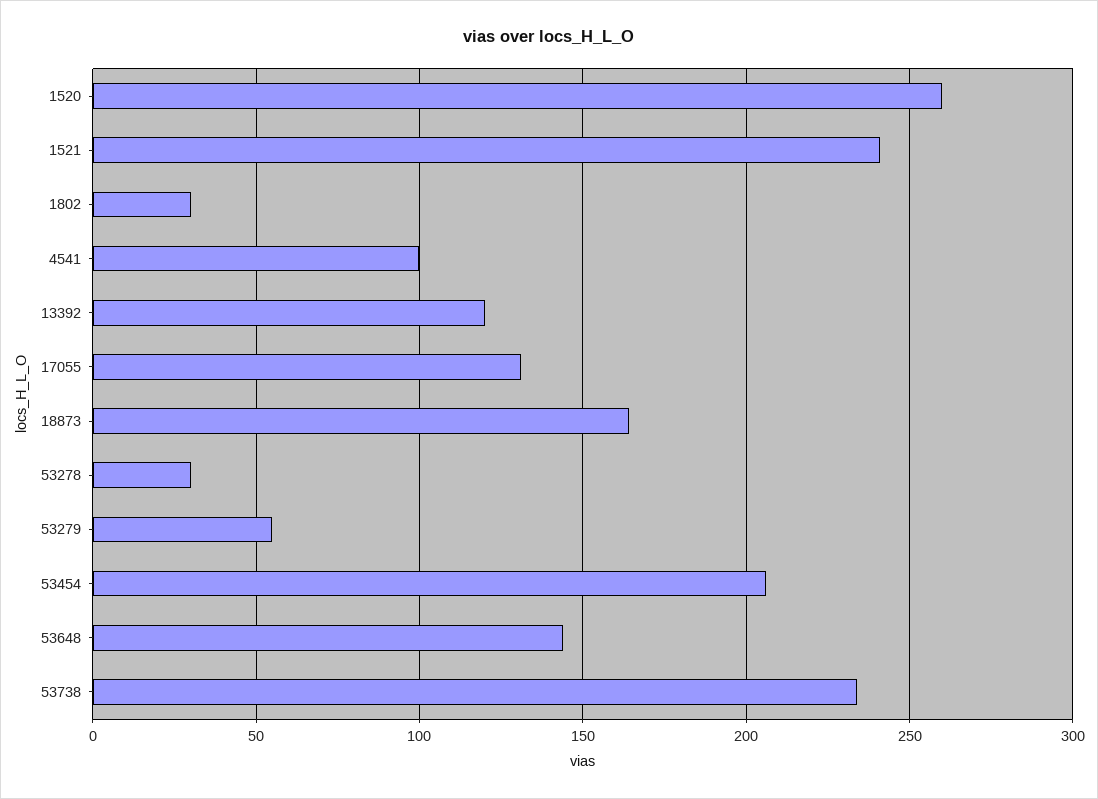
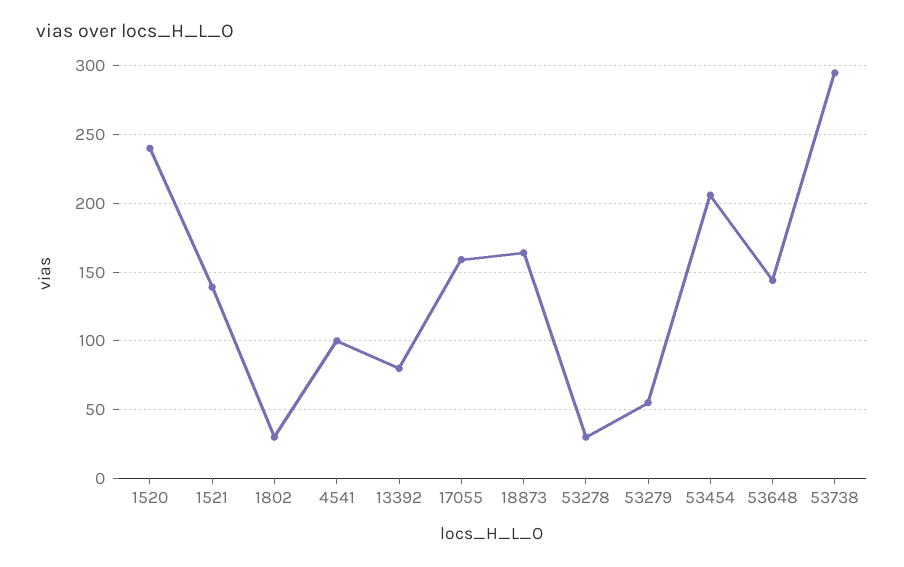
1520: 260 -> 240
1521: 240 -> 140
13392: 120 -> 80
17055: 130 -> 160
53738: 235 -> 295

